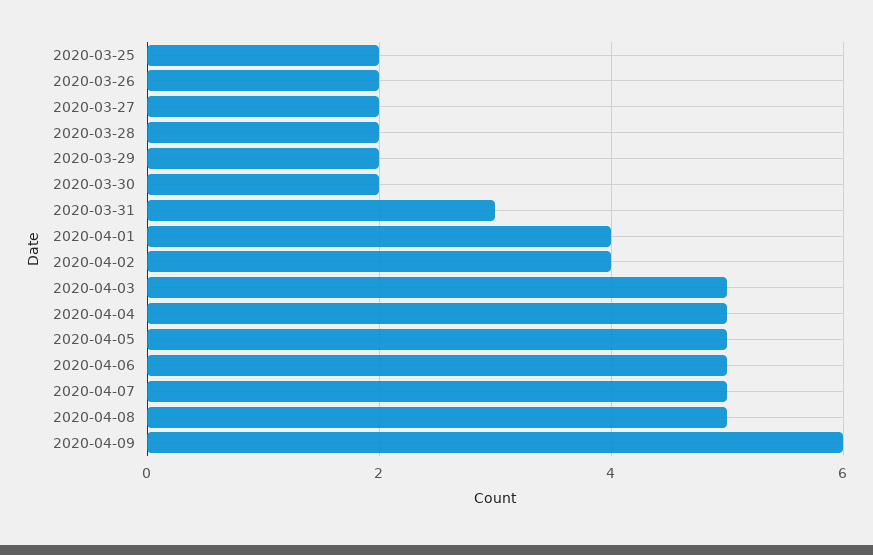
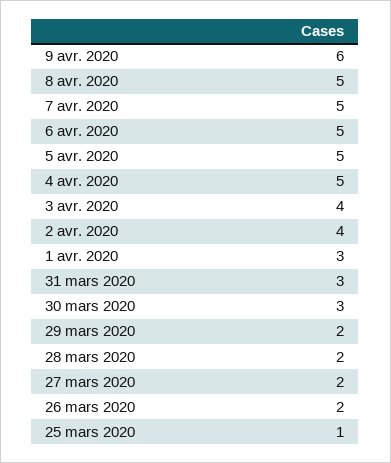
2020-03-25: 2 -> 1
2020-03-30: 2 -> 3
2020-04-01: 4 -> 3
2020-04-03: 5 -> 4

